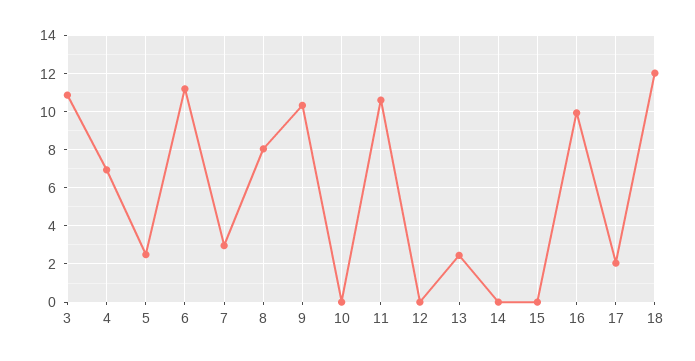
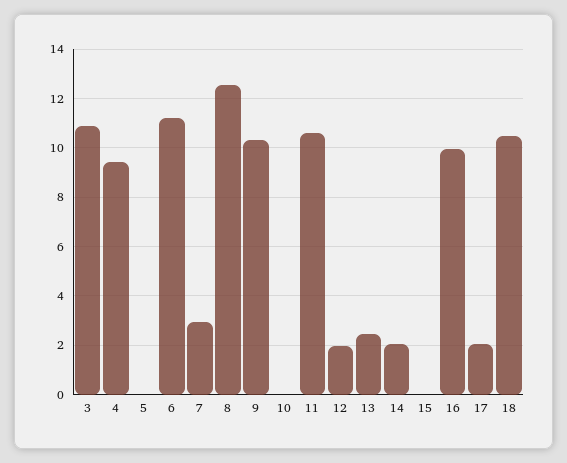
4: 7 -> 9.5
5: 2.5 -> 0
8: 8 -> 12.5
12: 0 -> 2
14: 0 -> 2
18: 12 -> 10.5

